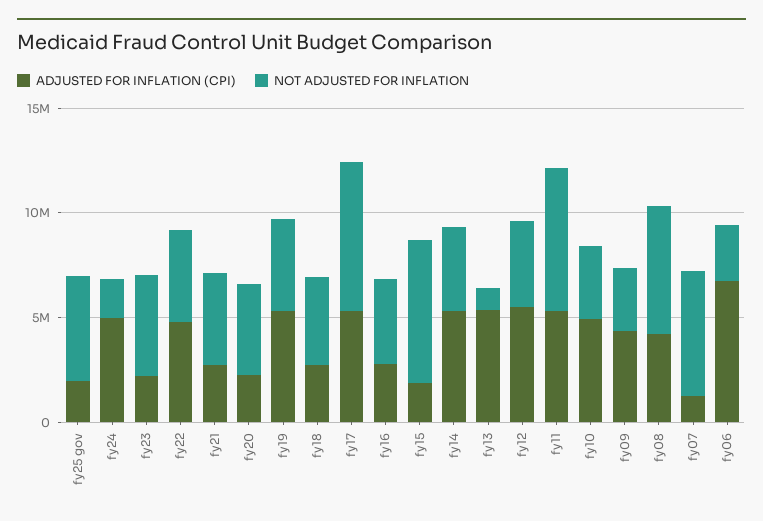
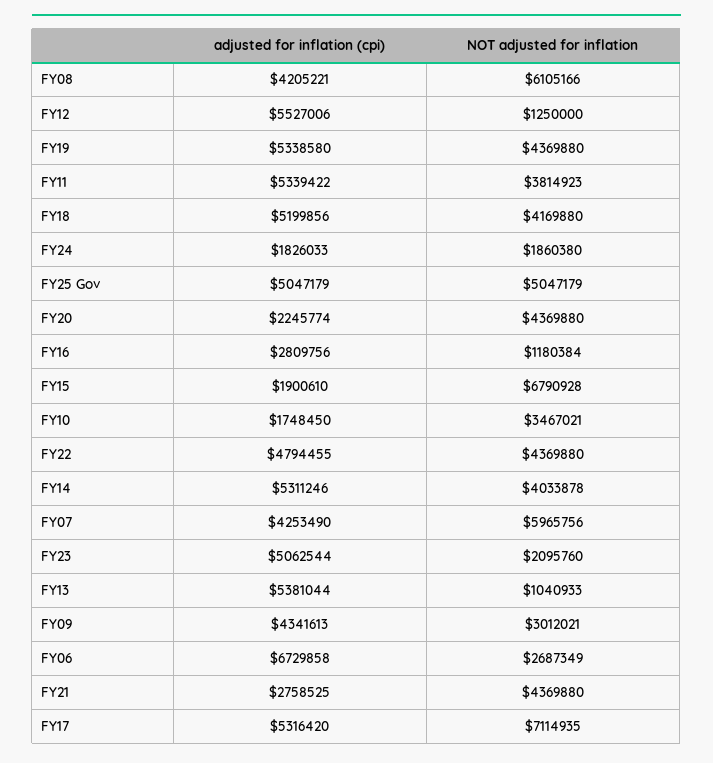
ADJUSTED FOR INFLATION (CPI), fy25 gov: 2000000 -> 5047179
ADJUSTED FOR INFLATION (CPI), fy24: 5000000 -> 1826033
ADJUSTED FOR INFLATION (CPI), fy23: 2000000 -> 5062544
NOT ADJUSTED FOR INFLATION, fy23: 5000000 -> 2095760
ADJUSTED FOR INFLATION (CPI), fy18: 3000000 -> 5199856
NOT ADJUSTED FOR INFLATION, fy16: 4000000 -> 1180384
NOT ADJUSTED FOR INFLATION, fy12: 4000000 -> 1250000
NOT ADJUSTED FOR INFLATION, fy11: 7000000 -> 3814923
ADJUSTED FOR INFLATION (CPI), fy10: 5000000 -> 1748450
ADJUSTED FOR INFLATION (CPI), fy07: 1000000 -> 4253490

